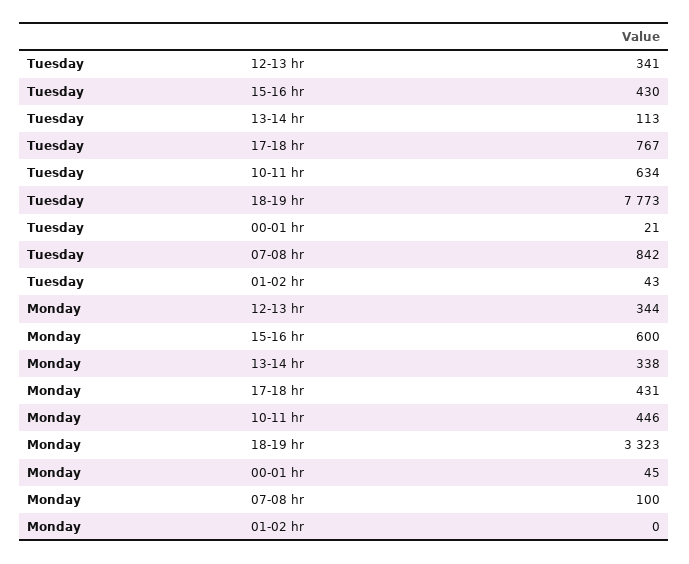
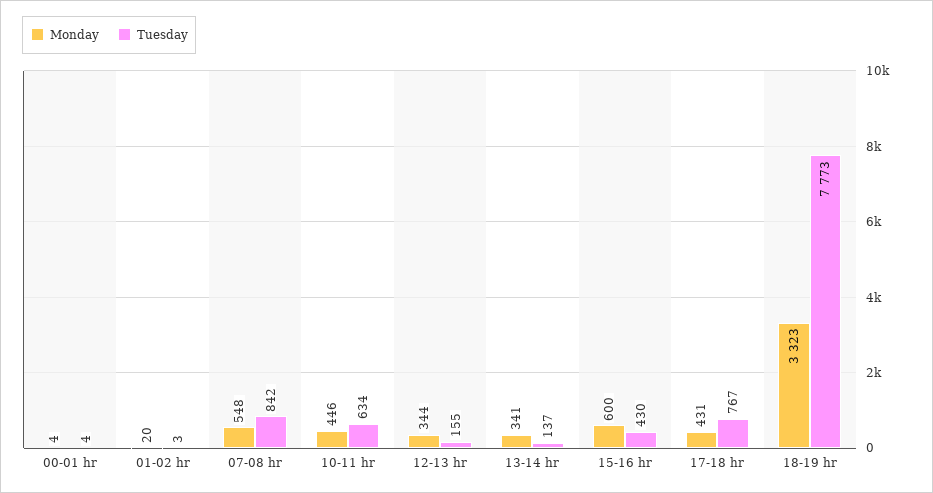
Tuesday, 12-13 hr: 341 -> 155
Tuesday, 13-14 hr: 113 -> 137
Tuesday, 00-01 hr: 21 -> 4
Tuesday, 01-02 hr: 43 -> 3
Monday, 13-14 hr: 338 -> 341
Monday, 00-01 hr: 45 -> 4
Monday, 07-08 hr: 100 -> 548
Monday, 01-02 hr: 0 -> 20

